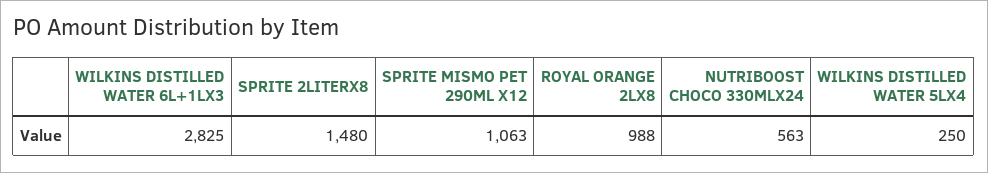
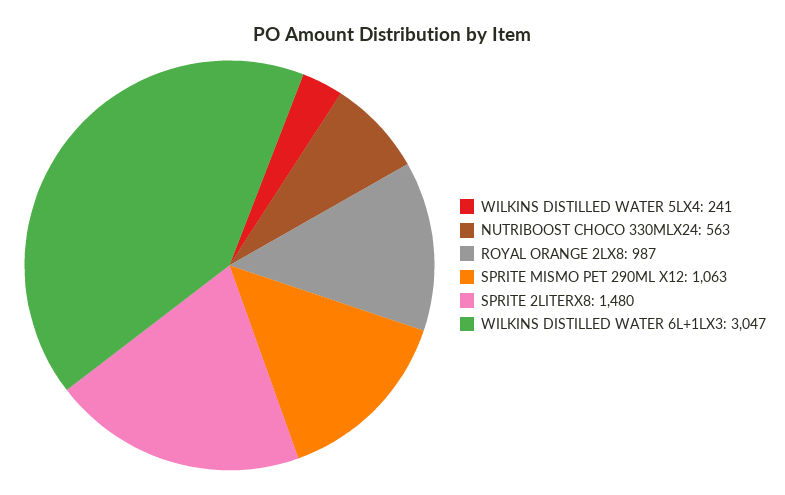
WILKINS DISTILLED WATER 6L+1LX3: 2825 -> 3047
ROYAL ORANGE 2LX8: 988 -> 987
WILKINS DISTILLED WATER 5LX4: 250 -> 241

